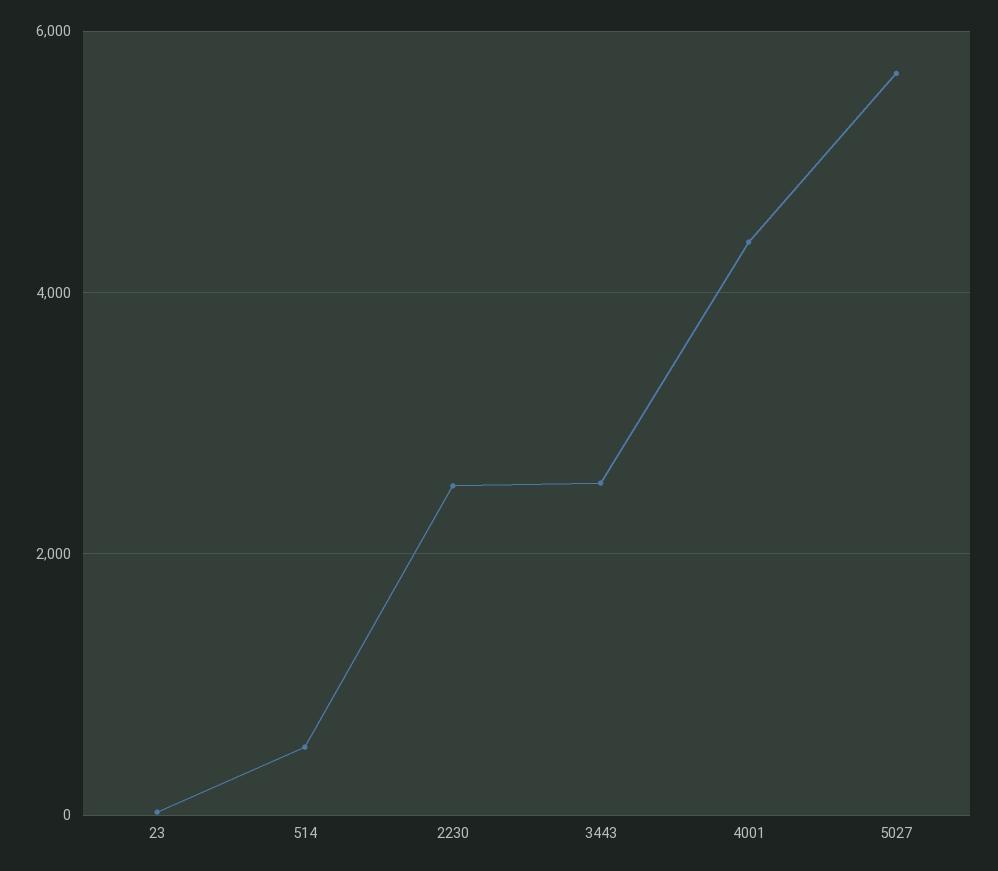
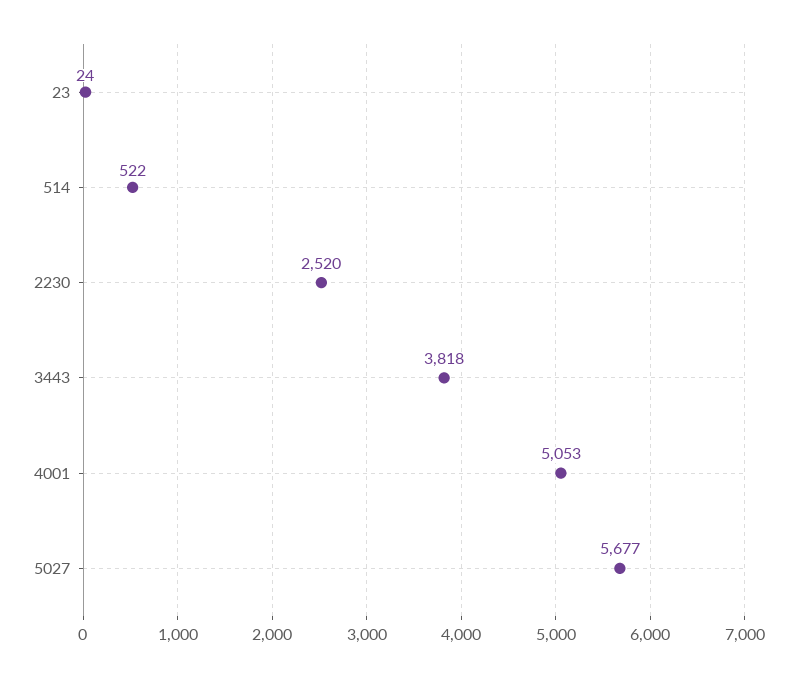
3443: 2600 -> 3818
4001: 4400 -> 5053

